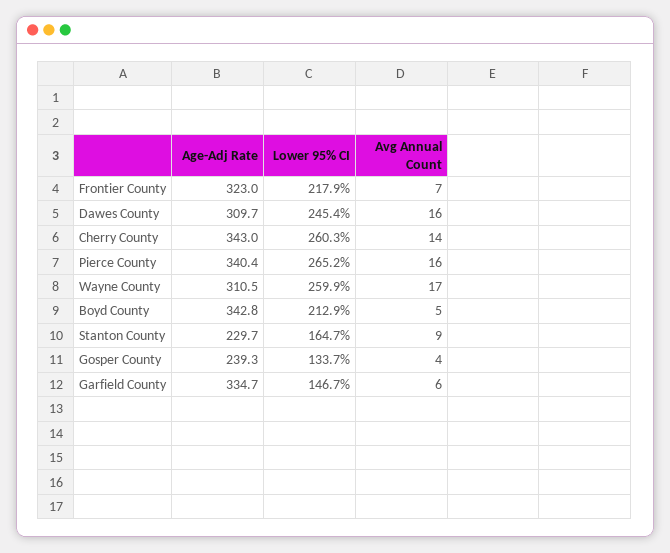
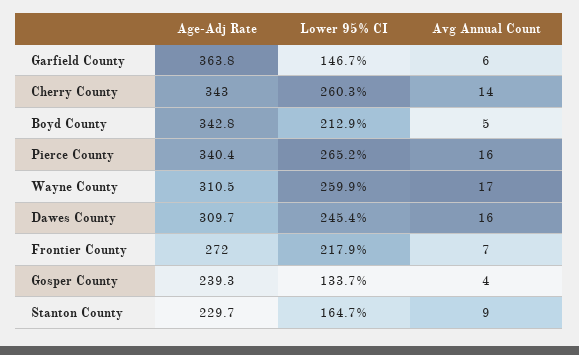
Age-Adj Rate, Frontier County: 323 -> 272
Age-Adj Rate, Garfield County: 334.7 -> 363.8

